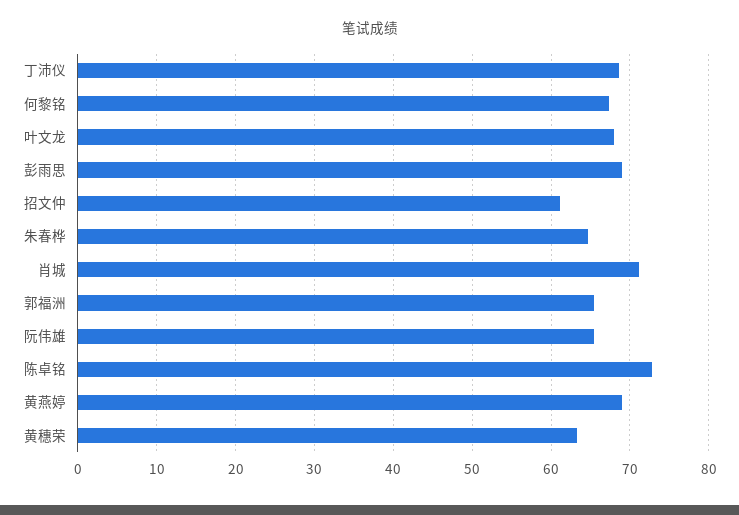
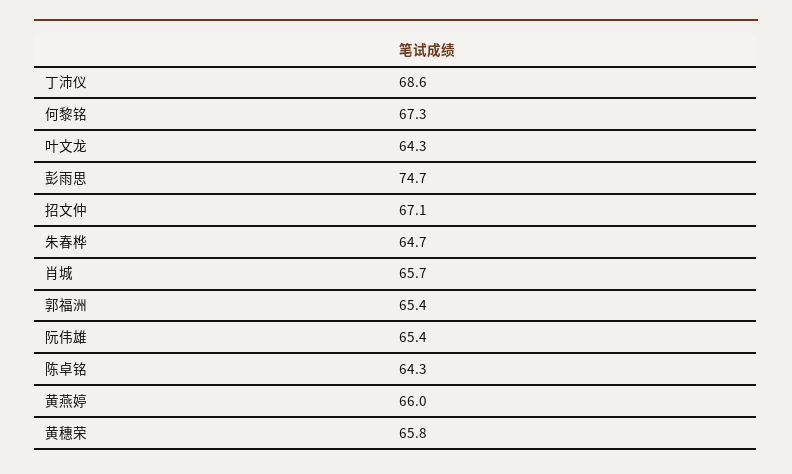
叶文龙: 68 -> 64.3
彭雨思: 69 -> 74.7
招文仲: 61 -> 67.1
肖城: 71 -> 65.7
陈卓铭: 73 -> 64.3
黄燕婷: 69 -> 66
黄穗荣: 63 -> 65.8

